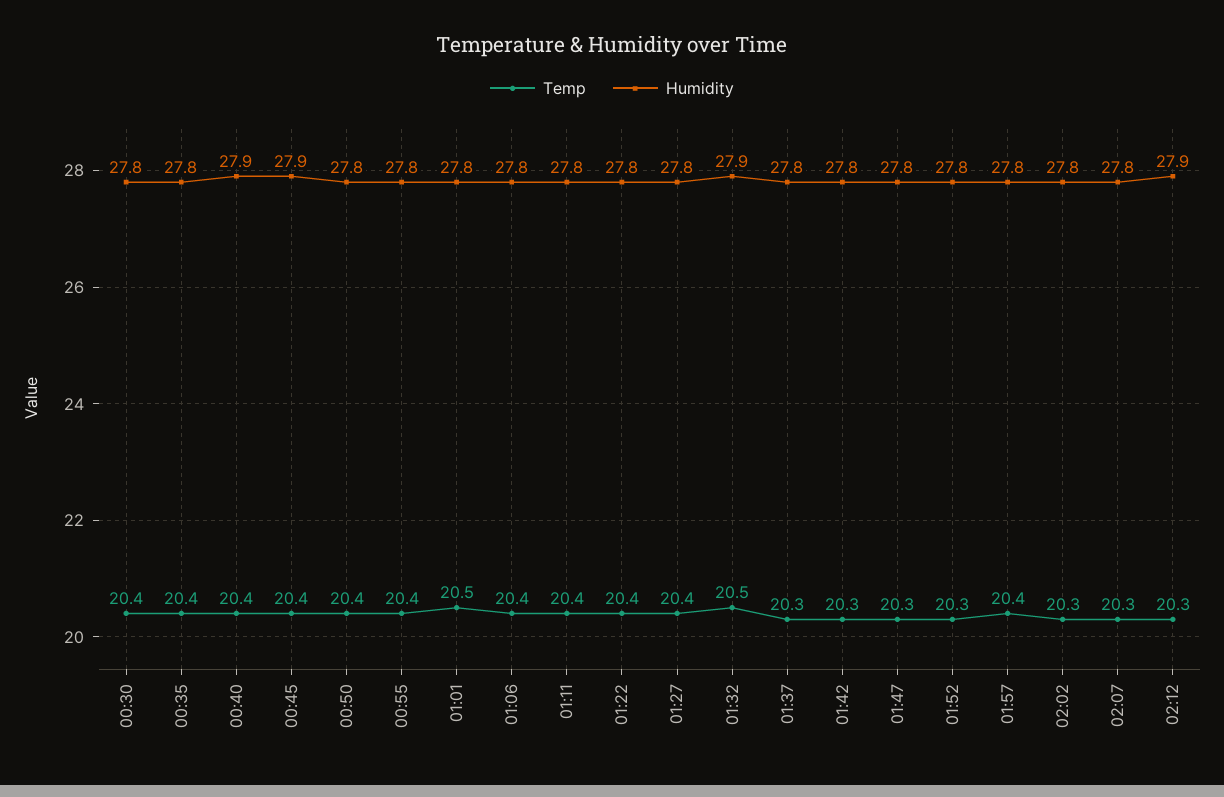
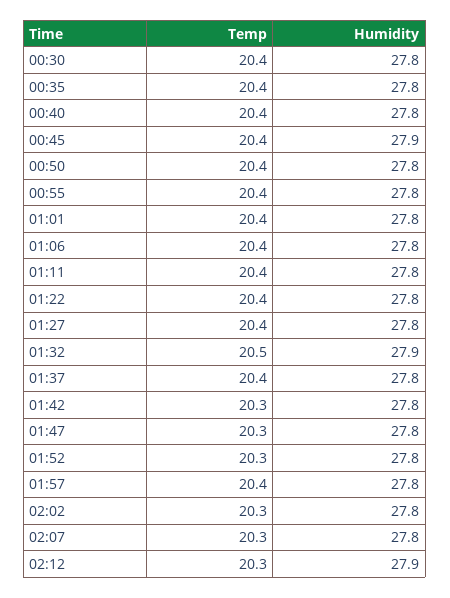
Humidity, 00:40: 27.9 -> 27.8
Temp, 01:01: 20.5 -> 20.4
Temp, 01:37: 20.3 -> 20.4

